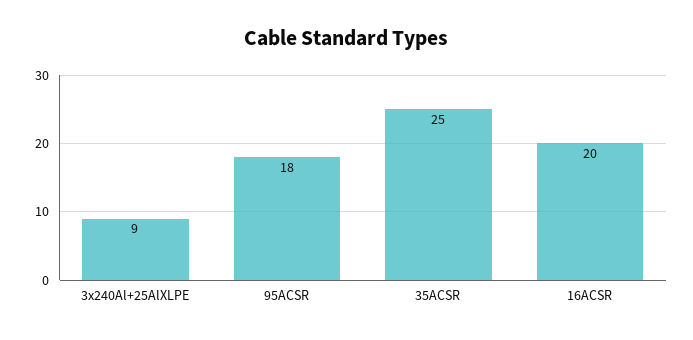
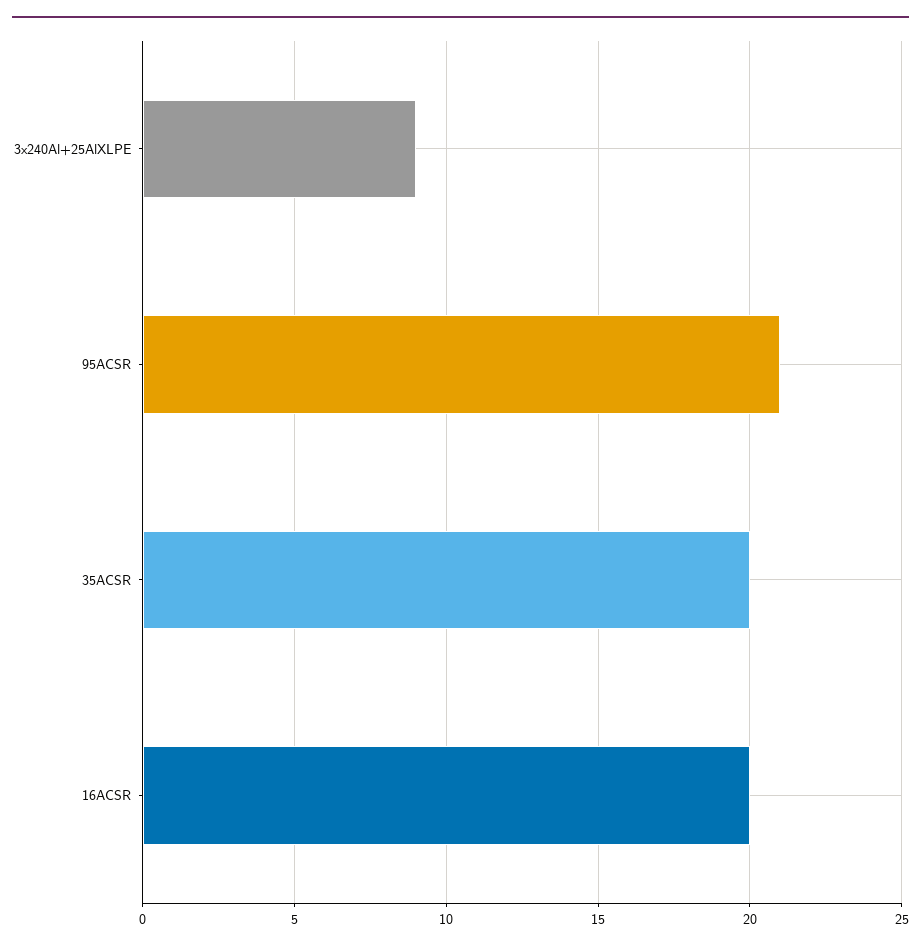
95ACSR: 18 -> 21
35ACSR: 25 -> 20

